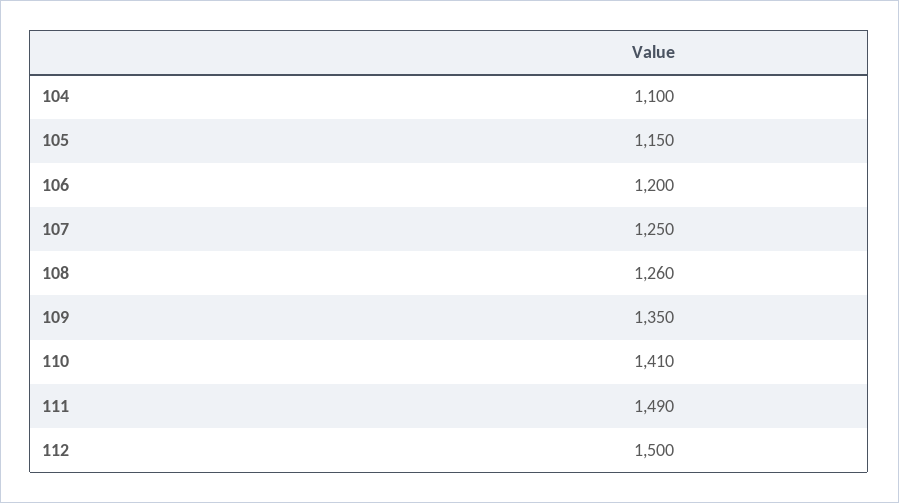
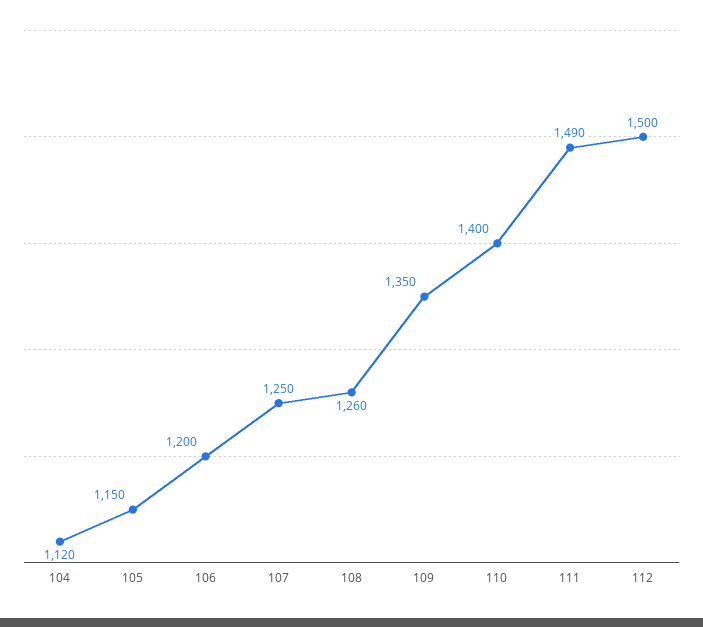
104: 1100 -> 1120
110: 1410 -> 1400

